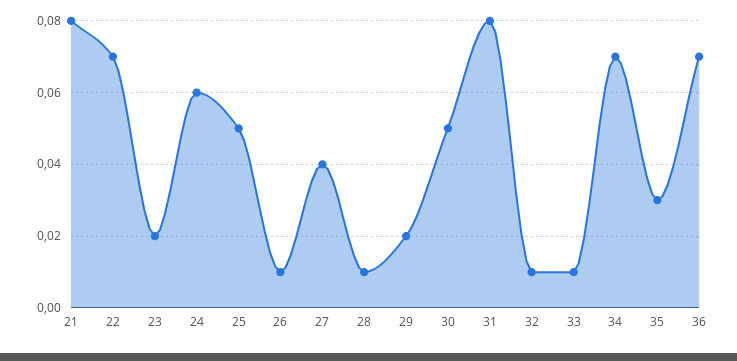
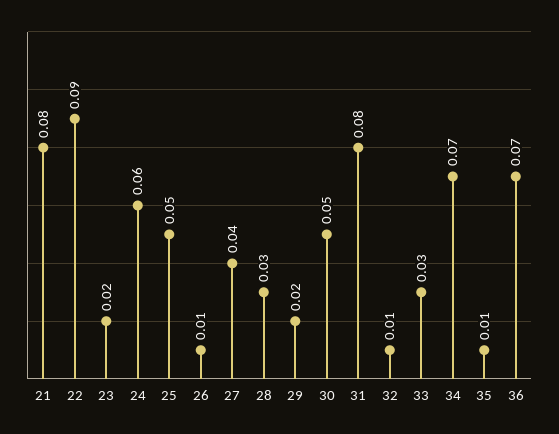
22: 0.07 -> 0.09
28: 0.01 -> 0.03
33: 0.01 -> 0.03
35: 0.03 -> 0.01

